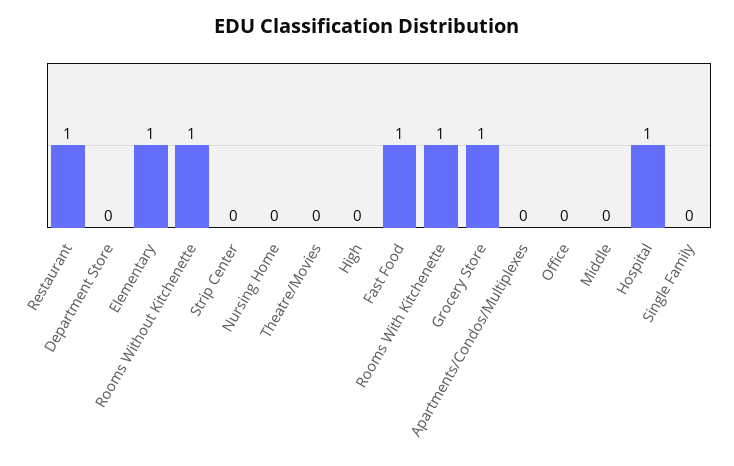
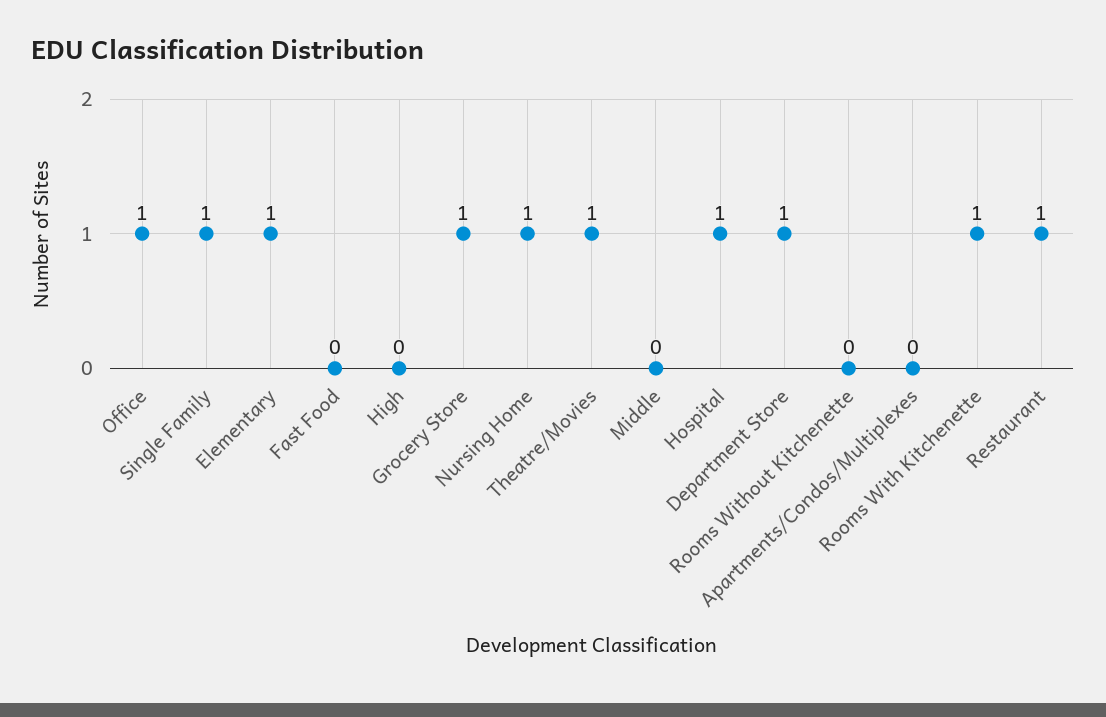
Department Store: 0 -> 1
Rooms Without Kitchenette: 1 -> 0
Strip Center: 0 -> none
Nursing Home: 0 -> 1
Theatre/Movies: 0 -> 1
Fast Food: 1 -> 0
Office: 0 -> 1
Single Family: 0 -> 1

